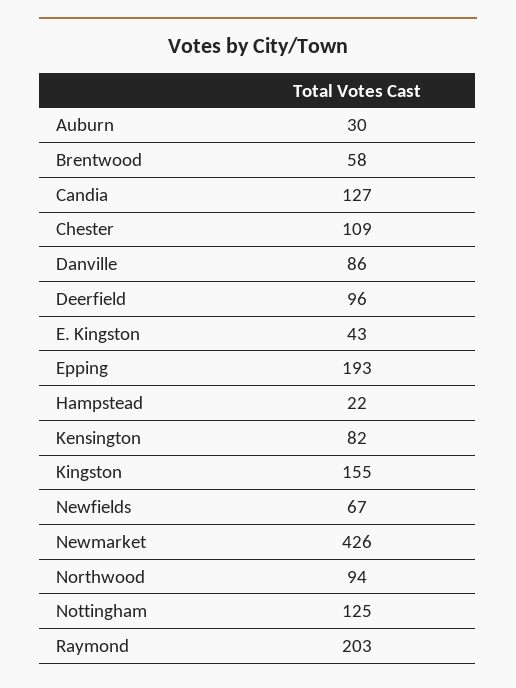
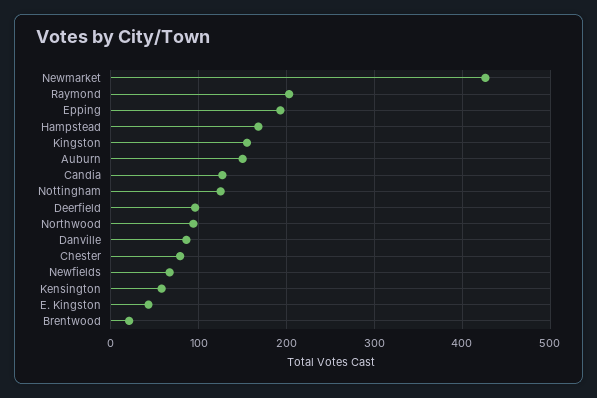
Auburn: 30 -> 150
Brentwood: 58 -> 20
Chester: 109 -> 80
Hampstead: 22 -> 170
Kensington: 82 -> 60

